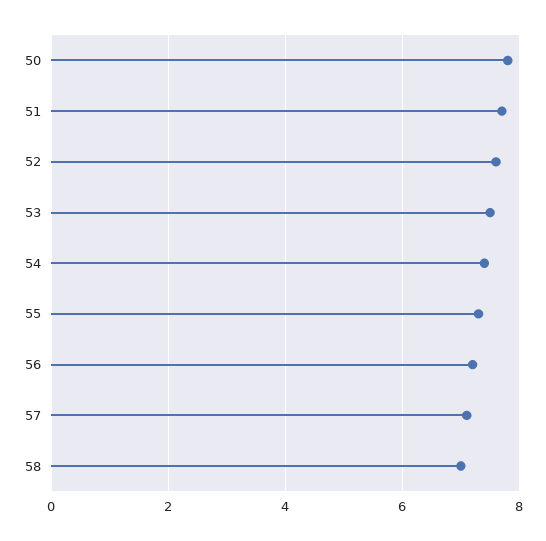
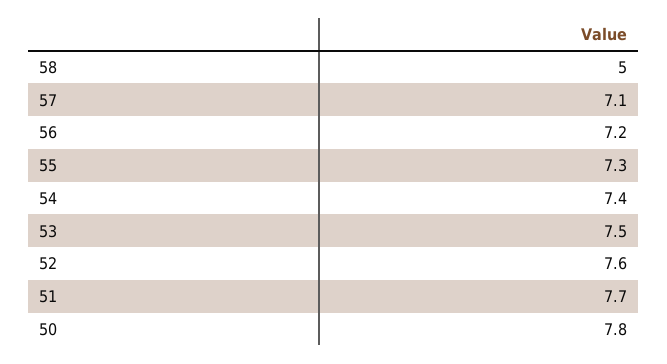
58: 7 -> 5

